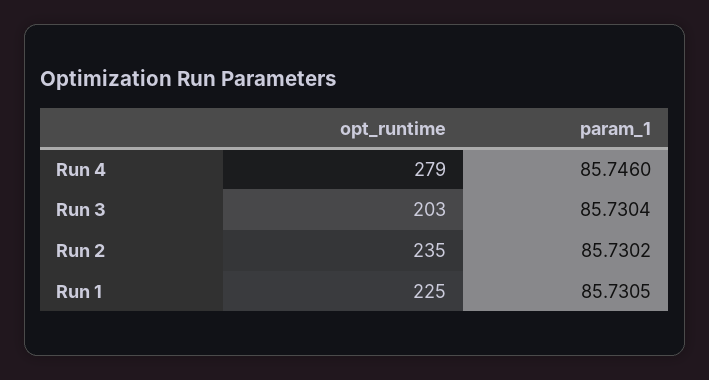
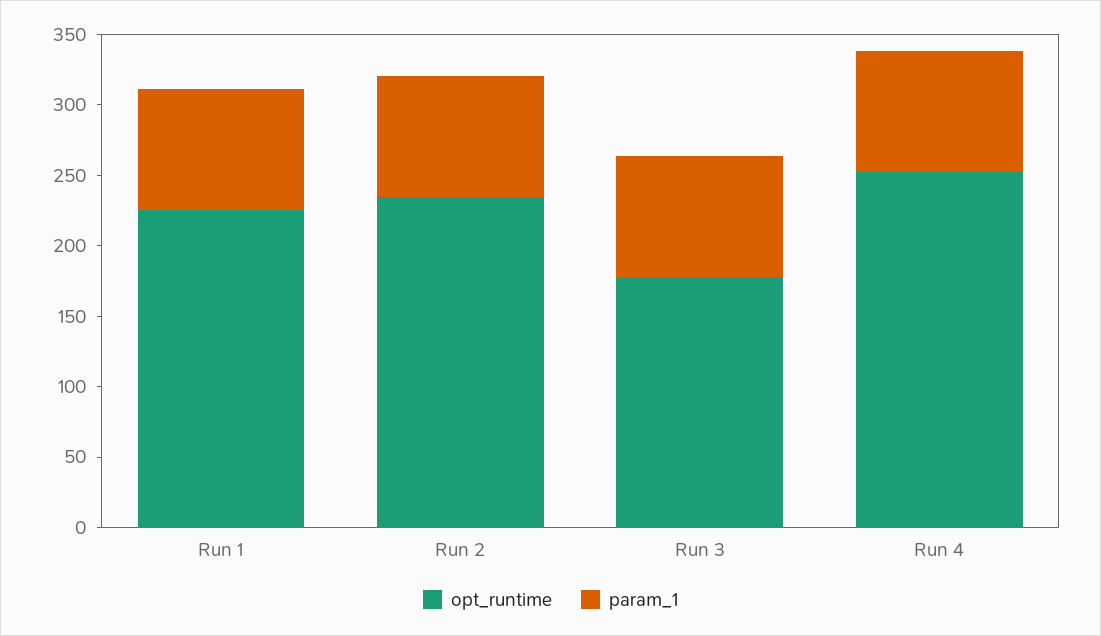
opt_runtime, Run 4: 279 -> 250
opt_runtime, Run 3: 203 -> 180

